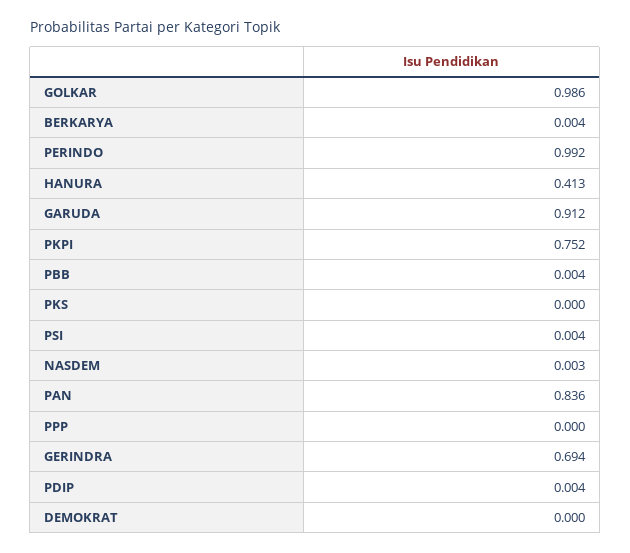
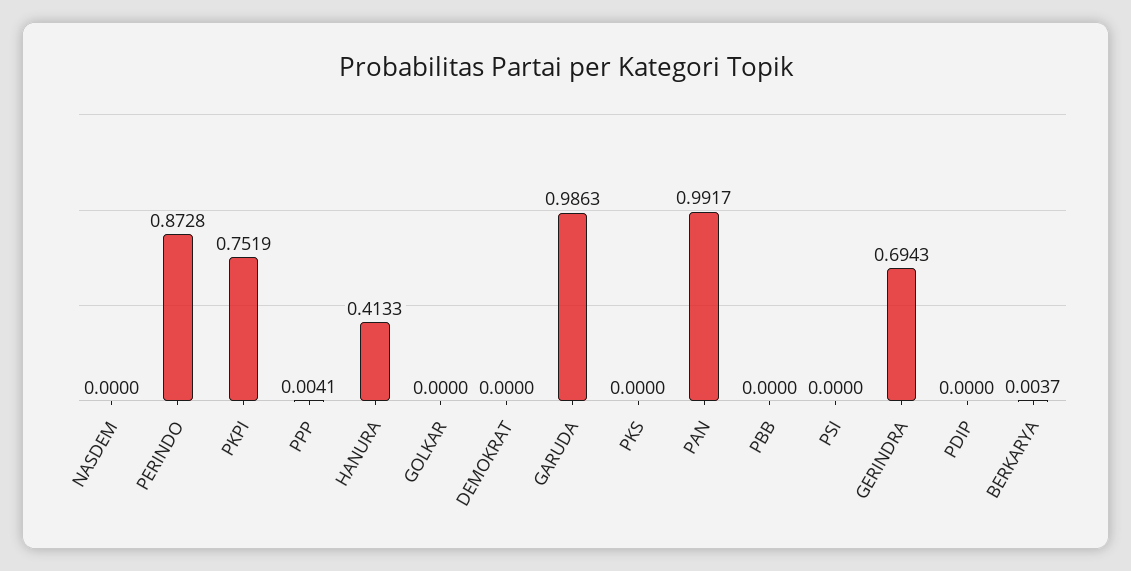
GOLKAR: 0.986 -> 0
PERINDO: 0.992 -> 0.8728
GARUDA: 0.912 -> 0.9863
PBB: 0.004 -> 0
PSI: 0.004 -> 0
NASDEM: 0.003 -> 0
PAN: 0.836 -> 0.9917
PPP: 0 -> 0.0041
PDIP: 0.004 -> 0

